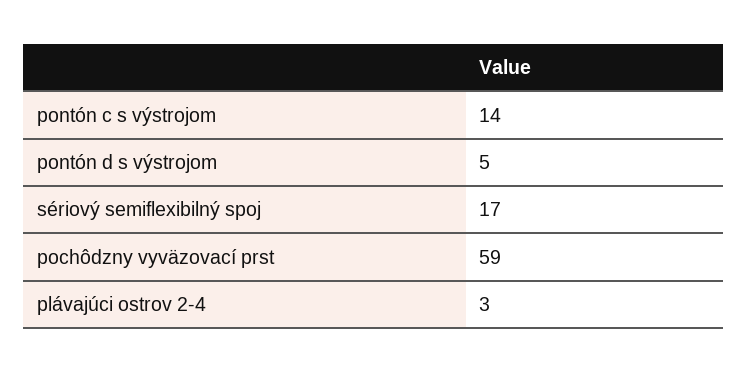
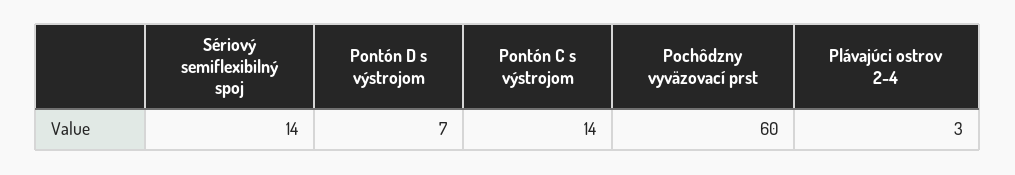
pontón d s výstrojom: 5 -> 7
sériový semiflexibilný spoj: 17 -> 14
pochôdzny vyväzovací prst: 59 -> 60

